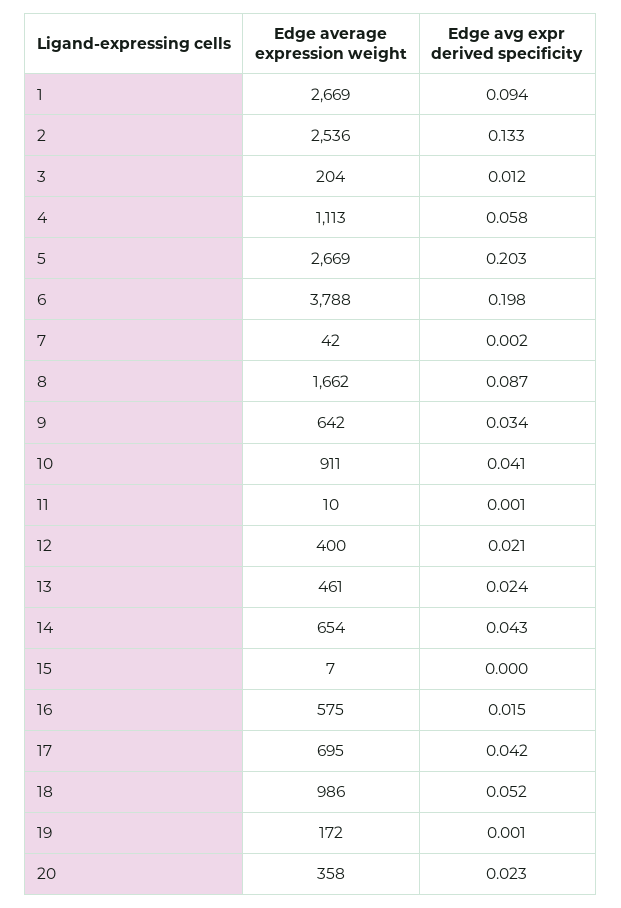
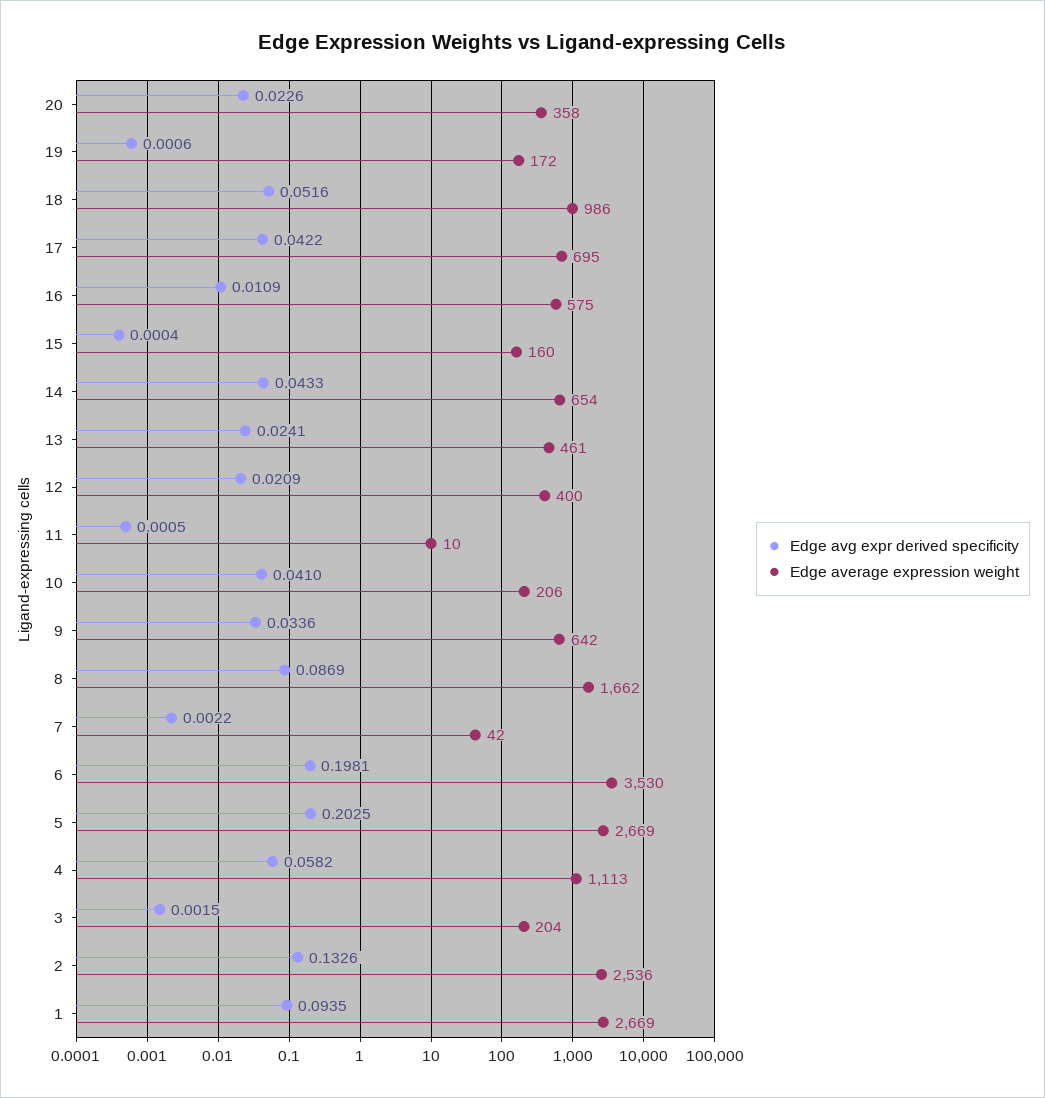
Edge avg expr derived specificity, 3: 0.012 -> 0.0015
Edge average expression weight, 6: 3788 -> 3530
Edge average expression weight, 10: 911 -> 206
Edge average expression weight, 15: 7 -> 160
Edge avg expr derived specificity, 16: 0.015 -> 0.0109

